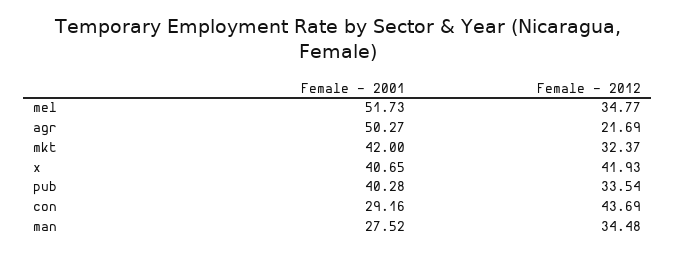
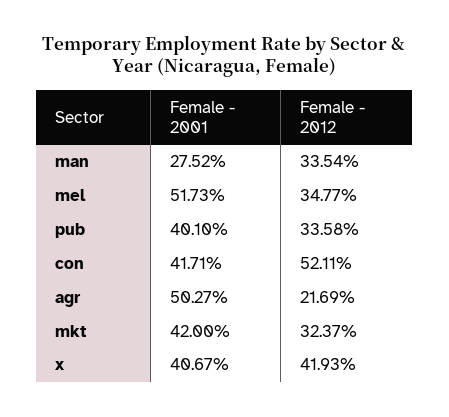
Female - 2001, x: 40.65 -> 40.67
Female - 2001, pub: 40.28 -> 40.1
Female - 2012, pub: 33.54 -> 33.58
Female - 2001, con: 29.16 -> 41.71
Female - 2012, con: 43.69 -> 52.11
Female - 2012, man: 34.48 -> 33.54

